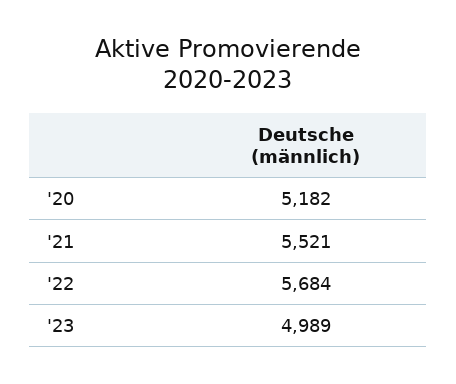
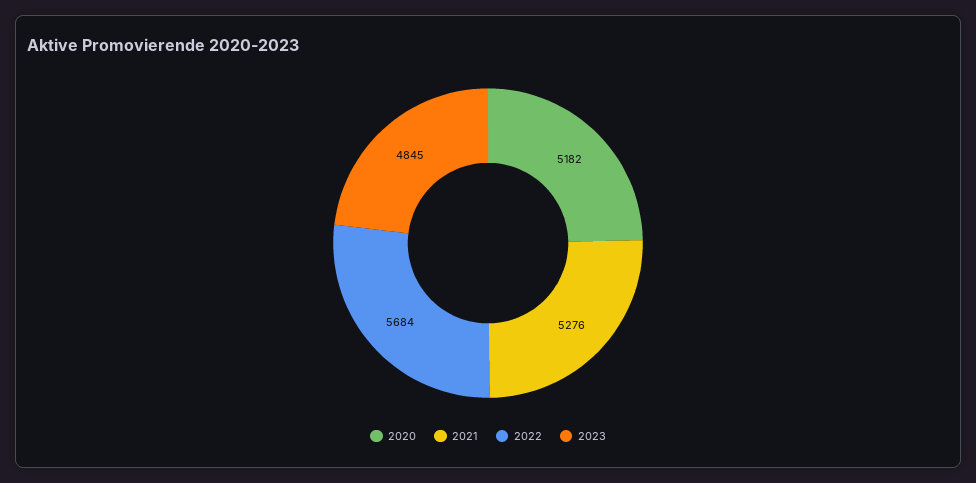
'21: 5521 -> 5276
'23: 4989 -> 4845

